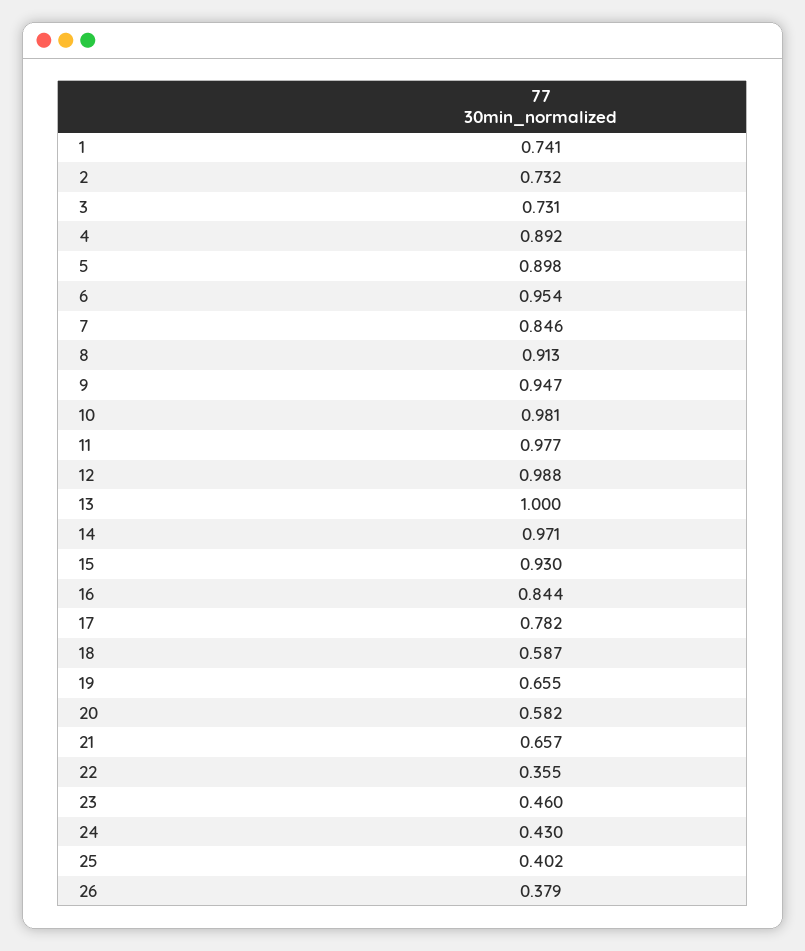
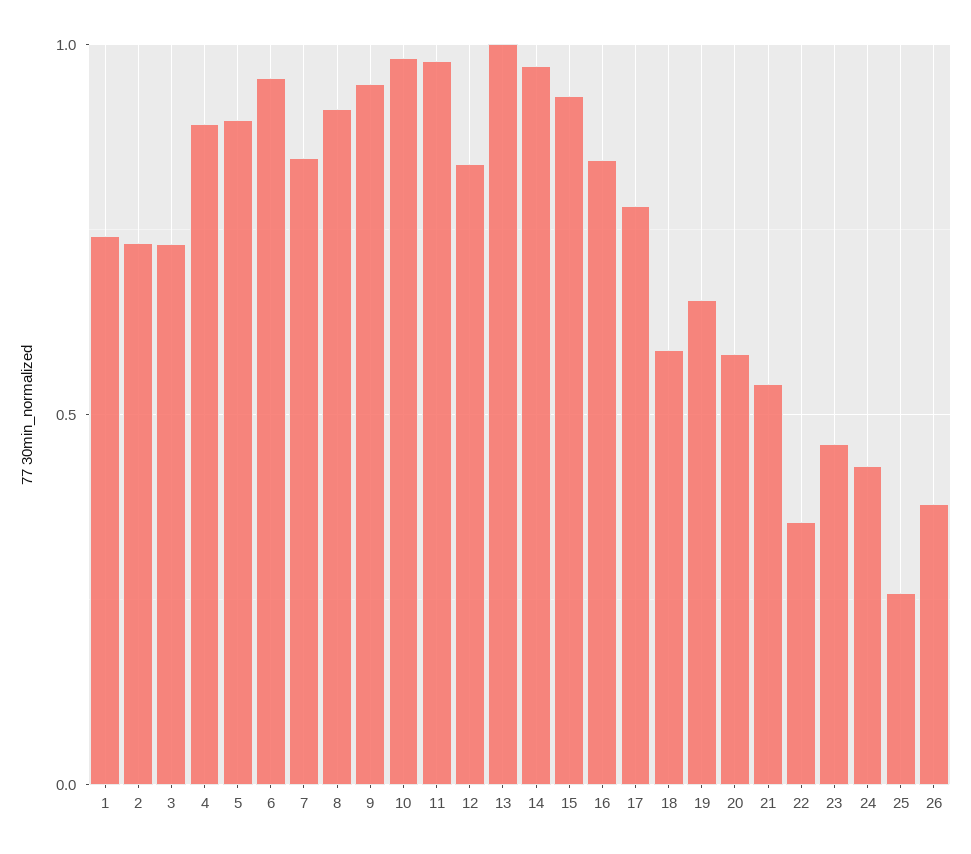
12: 0.988 -> 0.85
21: 0.657 -> 0.55
25: 0.402 -> 0.25

